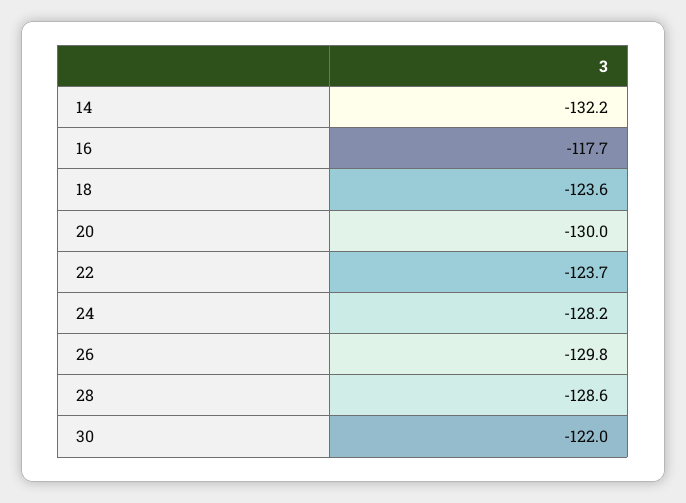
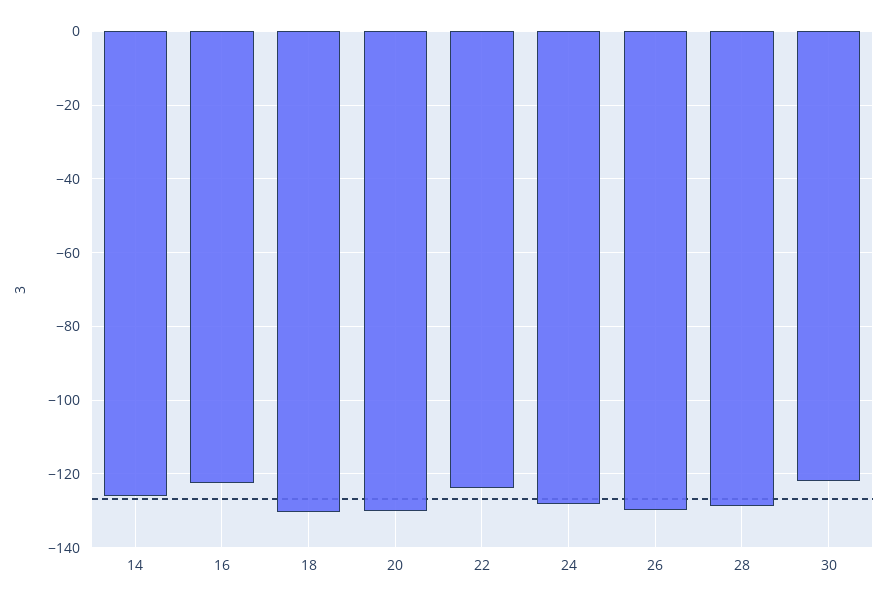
14: -132.2 -> -126
16: -117.7 -> -122
18: -123.6 -> -130

